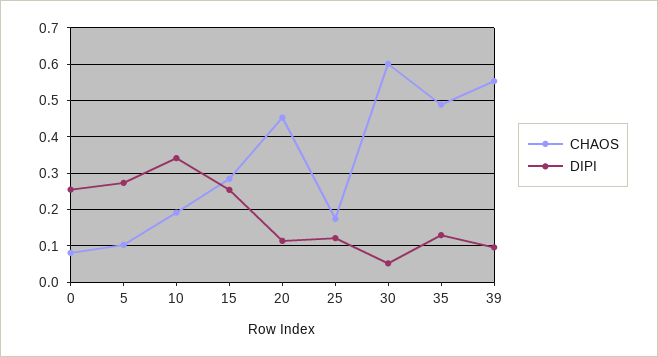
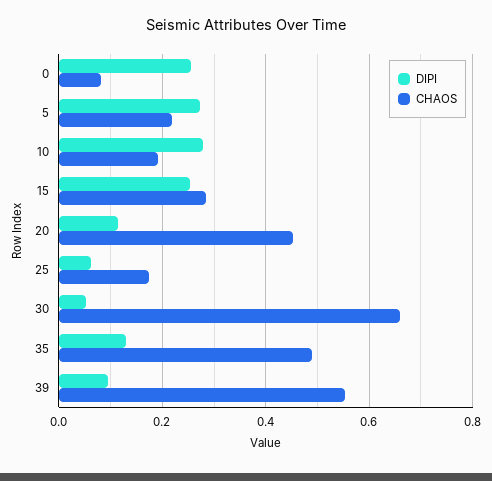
CHAOS, 5: 0.1 -> 0.22
DIPI, 10: 0.34 -> 0.28
DIPI, 25: 0.12 -> 0.06
CHAOS, 30: 0.6 -> 0.66

